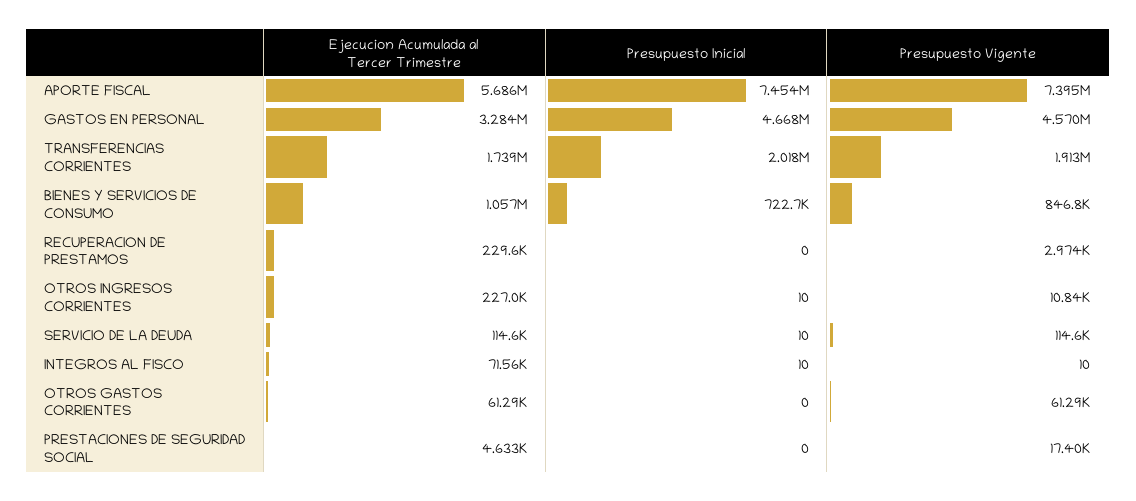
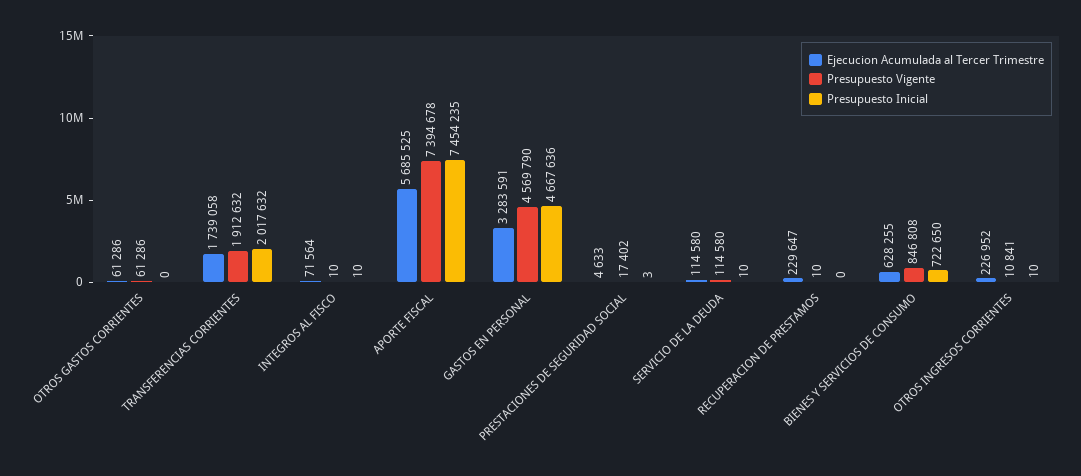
Ejecucion Acumulada al Tercer Trimestre, BIENES Y SERVICIOS DE CONSUMO: 1057000 -> 628255
Presupuesto Vigente, RECUPERACION DE PRESTAMOS: 2974 -> 10
Presupuesto Inicial, PRESTACIONES DE SEGURIDAD SOCIAL: 0 -> 3

